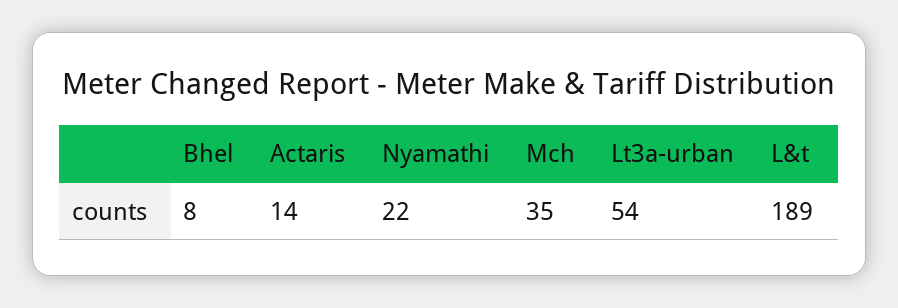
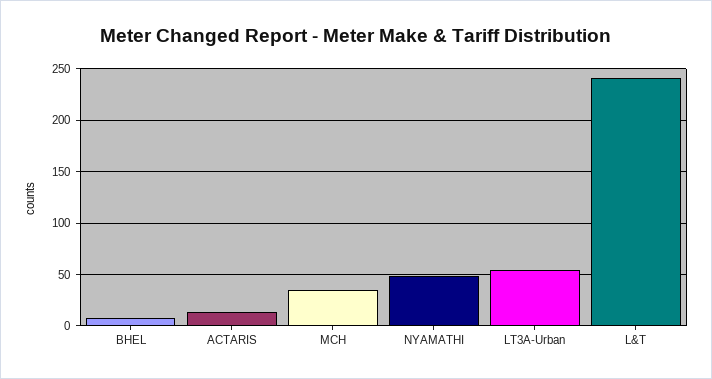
Nyamathi: 22 -> 50
L&t: 189 -> 240

